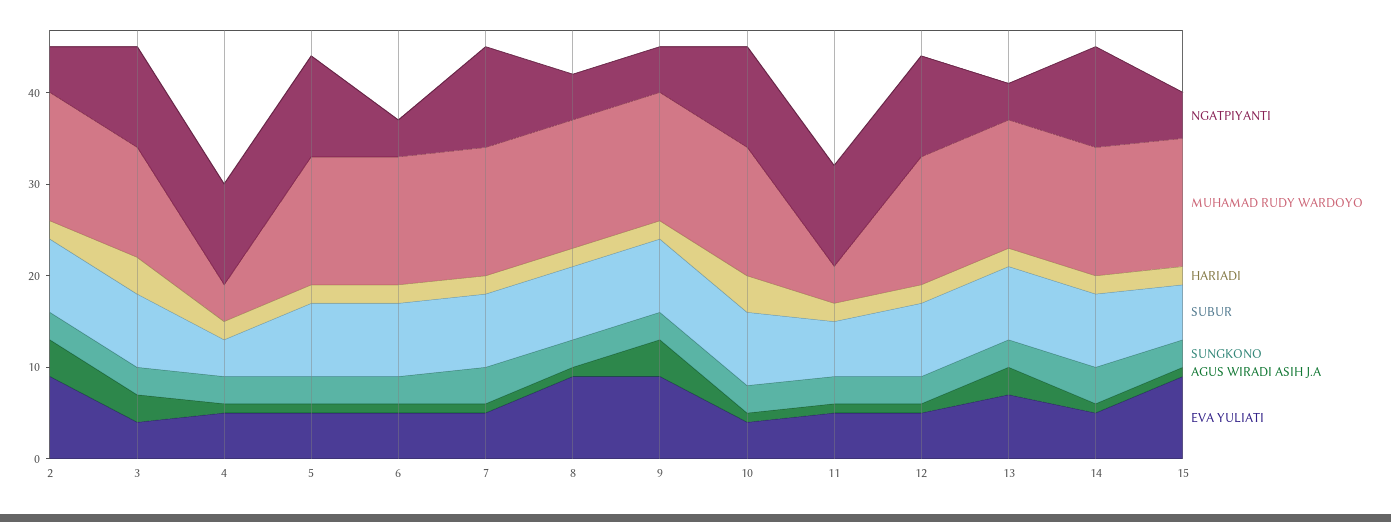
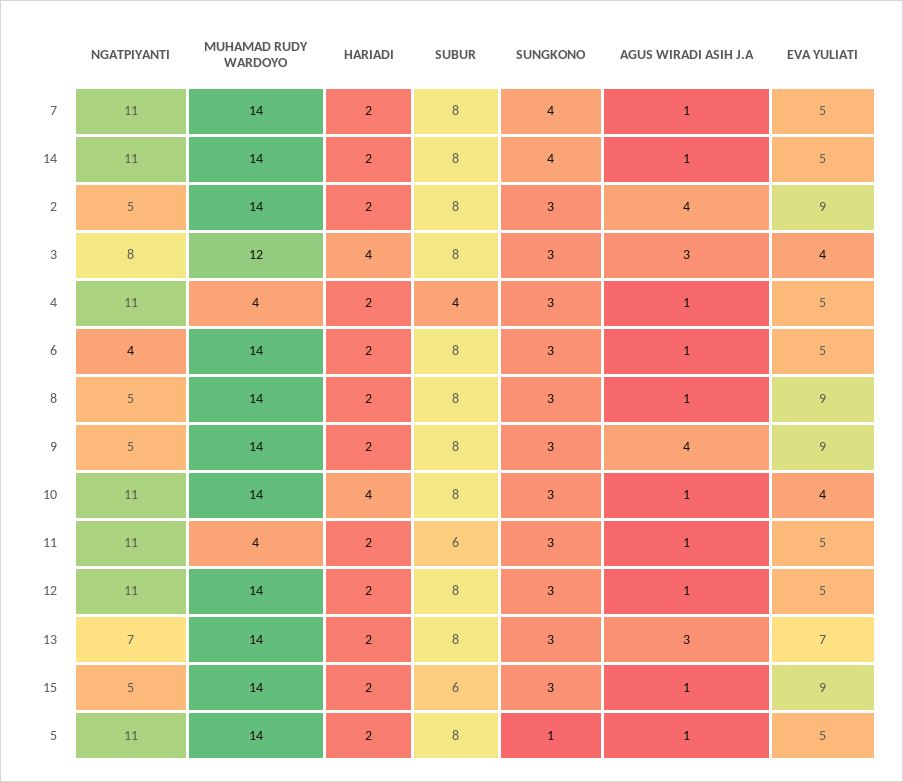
NGATPIYANTI, 3: 11 -> 8
SUNGKONO, 5: 3 -> 1
NGATPIYANTI, 13: 4 -> 7

